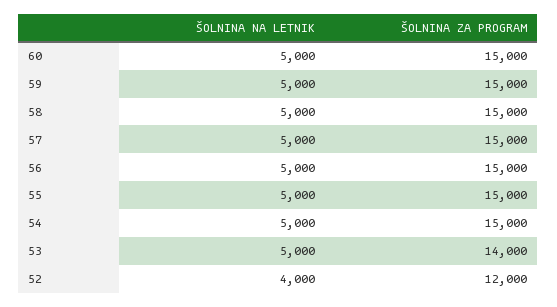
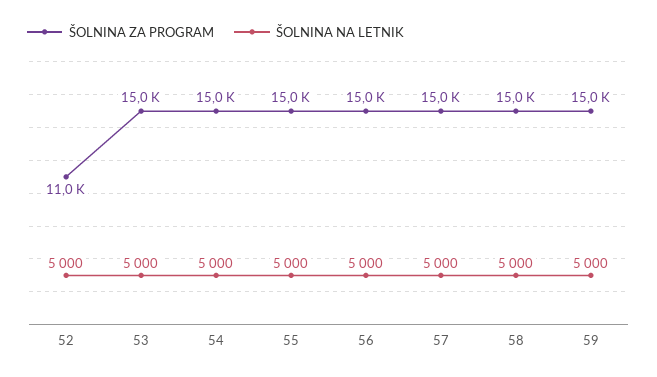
ŠOLNINA NA LETNIK, 60: 5000 -> none
ŠOLNINA ZA PROGRAM, 60: 15000 -> none
ŠOLNINA ZA PROGRAM, 53: 14000 -> 15000
ŠOLNINA NA LETNIK, 52: 4000 -> 5000
ŠOLNINA ZA PROGRAM, 52: 12000 -> 11000

